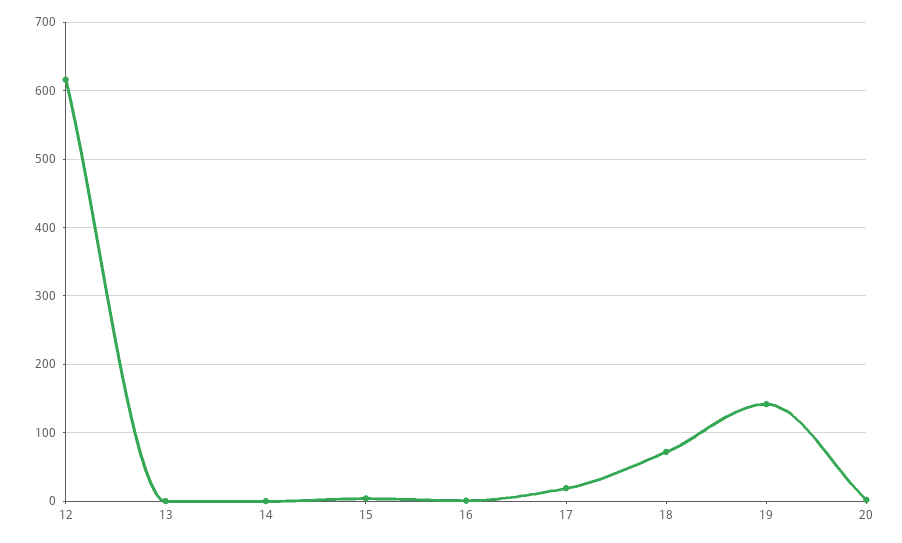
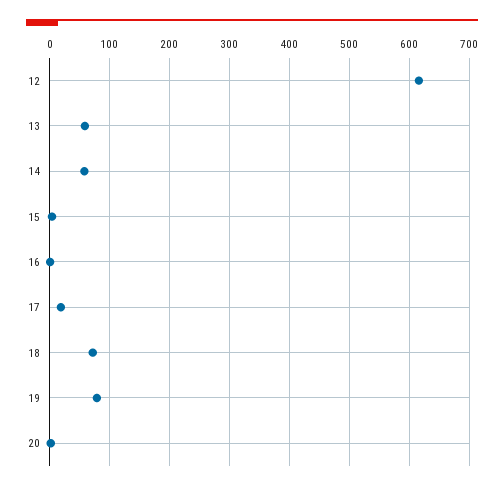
13: 0 -> 60
14: 0 -> 60
19: 140 -> 80

